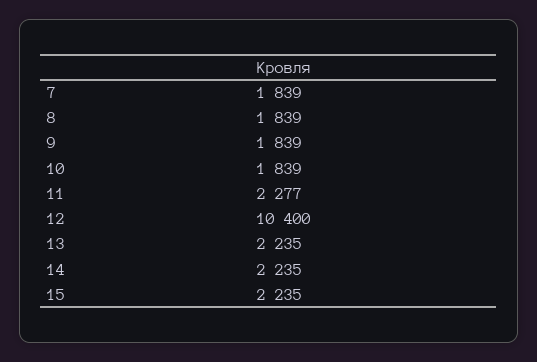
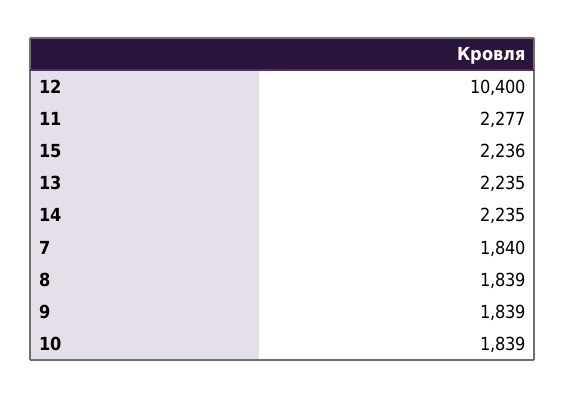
7: 1839 -> 1840
15: 2235 -> 2236

